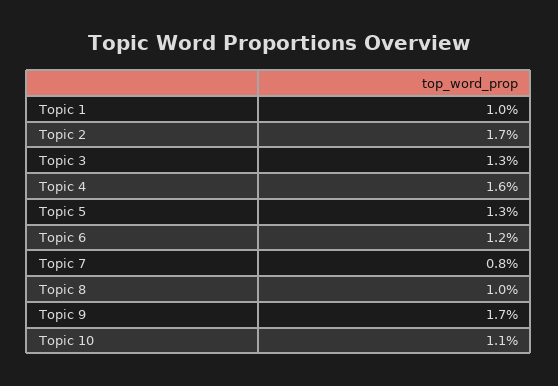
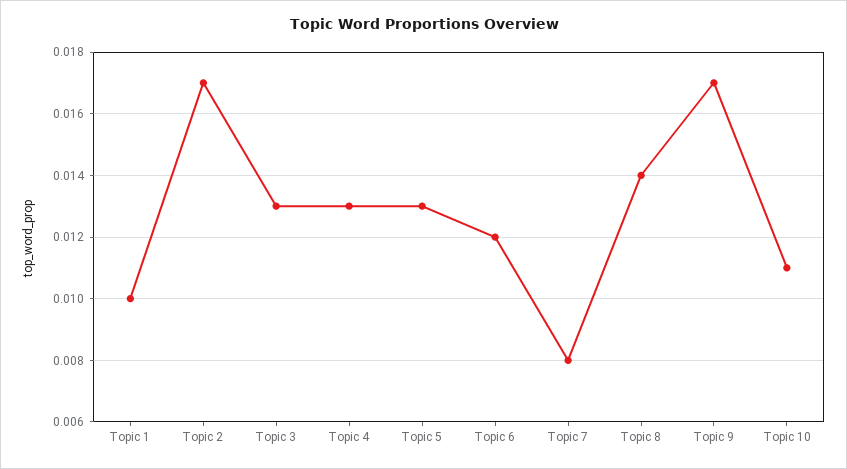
Topic 4: 0.016 -> 0.013
Topic 8: 0.01 -> 0.014

